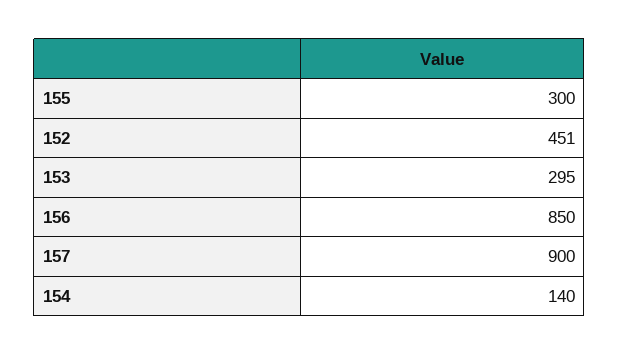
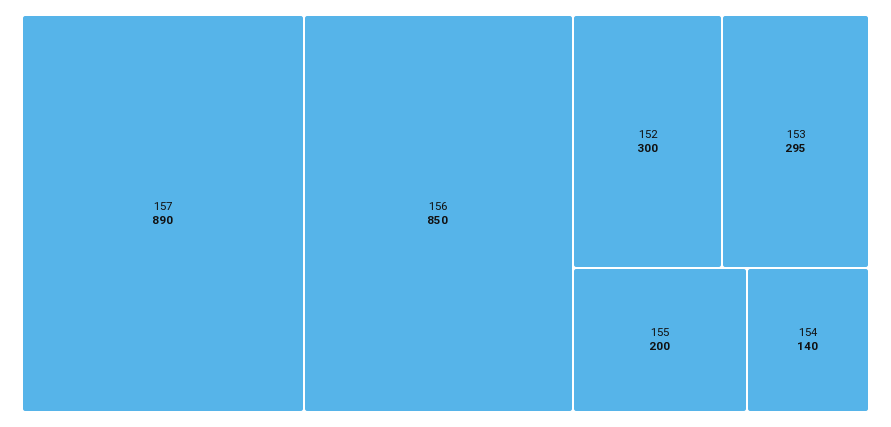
155: 300 -> 200
152: 451 -> 300
157: 900 -> 890

